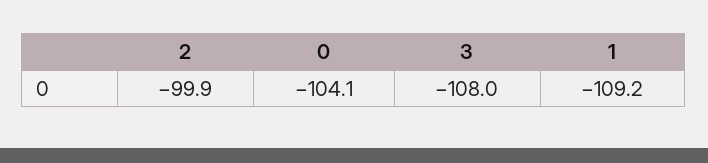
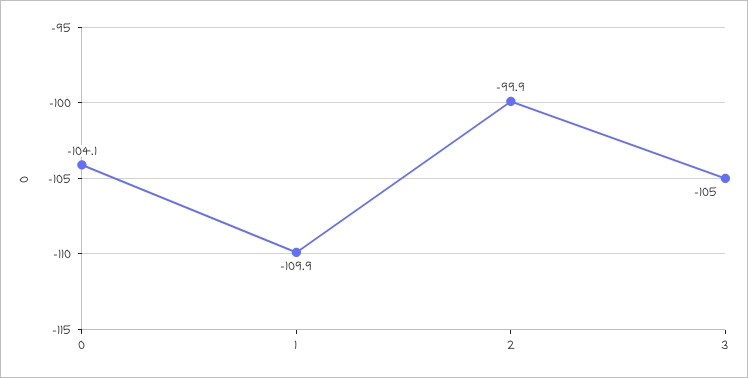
3: -108 -> -105
1: -109.2 -> -109.9

